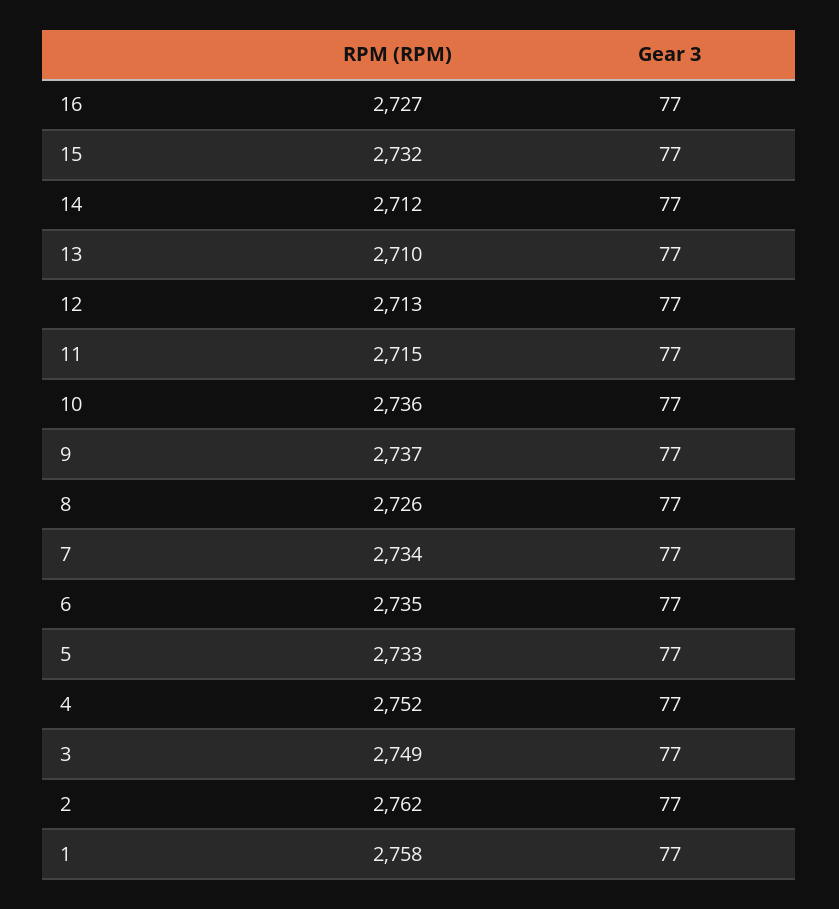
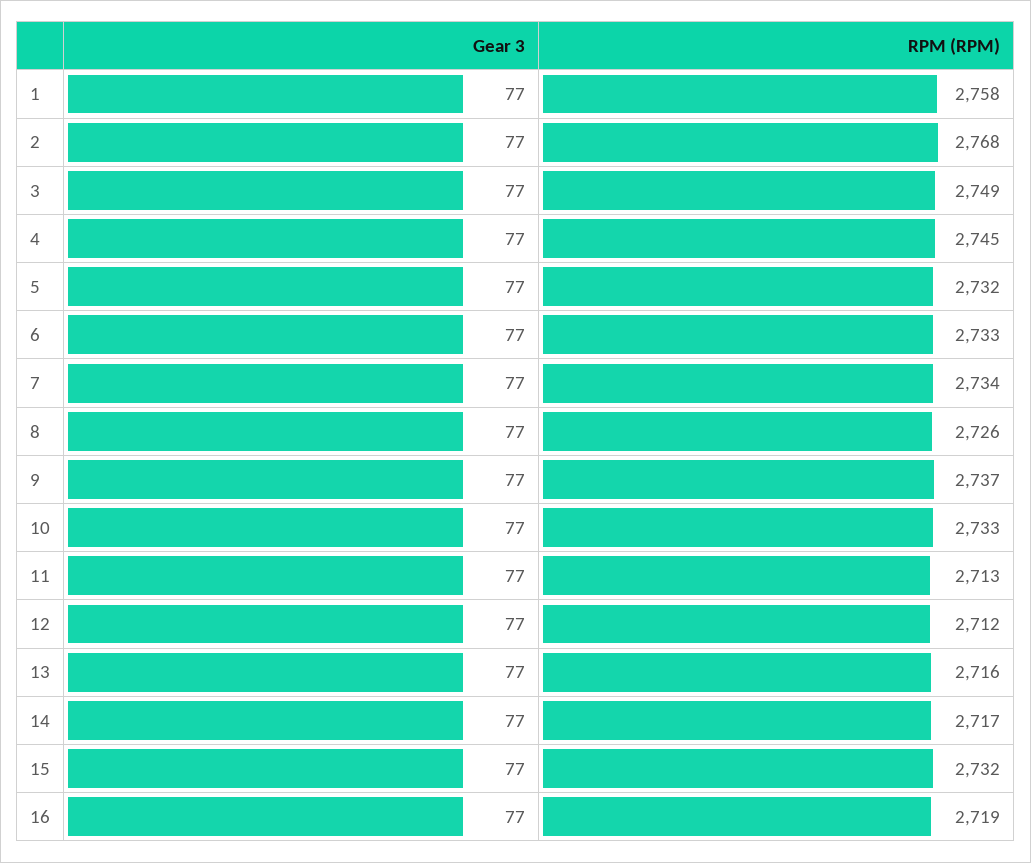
RPM (RPM), 16: 2727 -> 2719
RPM (RPM), 14: 2712 -> 2717
RPM (RPM), 13: 2710 -> 2716
RPM (RPM), 12: 2713 -> 2712
RPM (RPM), 11: 2715 -> 2713
RPM (RPM), 10: 2736 -> 2733
RPM (RPM), 6: 2735 -> 2733
RPM (RPM), 5: 2733 -> 2732
RPM (RPM), 4: 2752 -> 2745
RPM (RPM), 2: 2762 -> 2768

